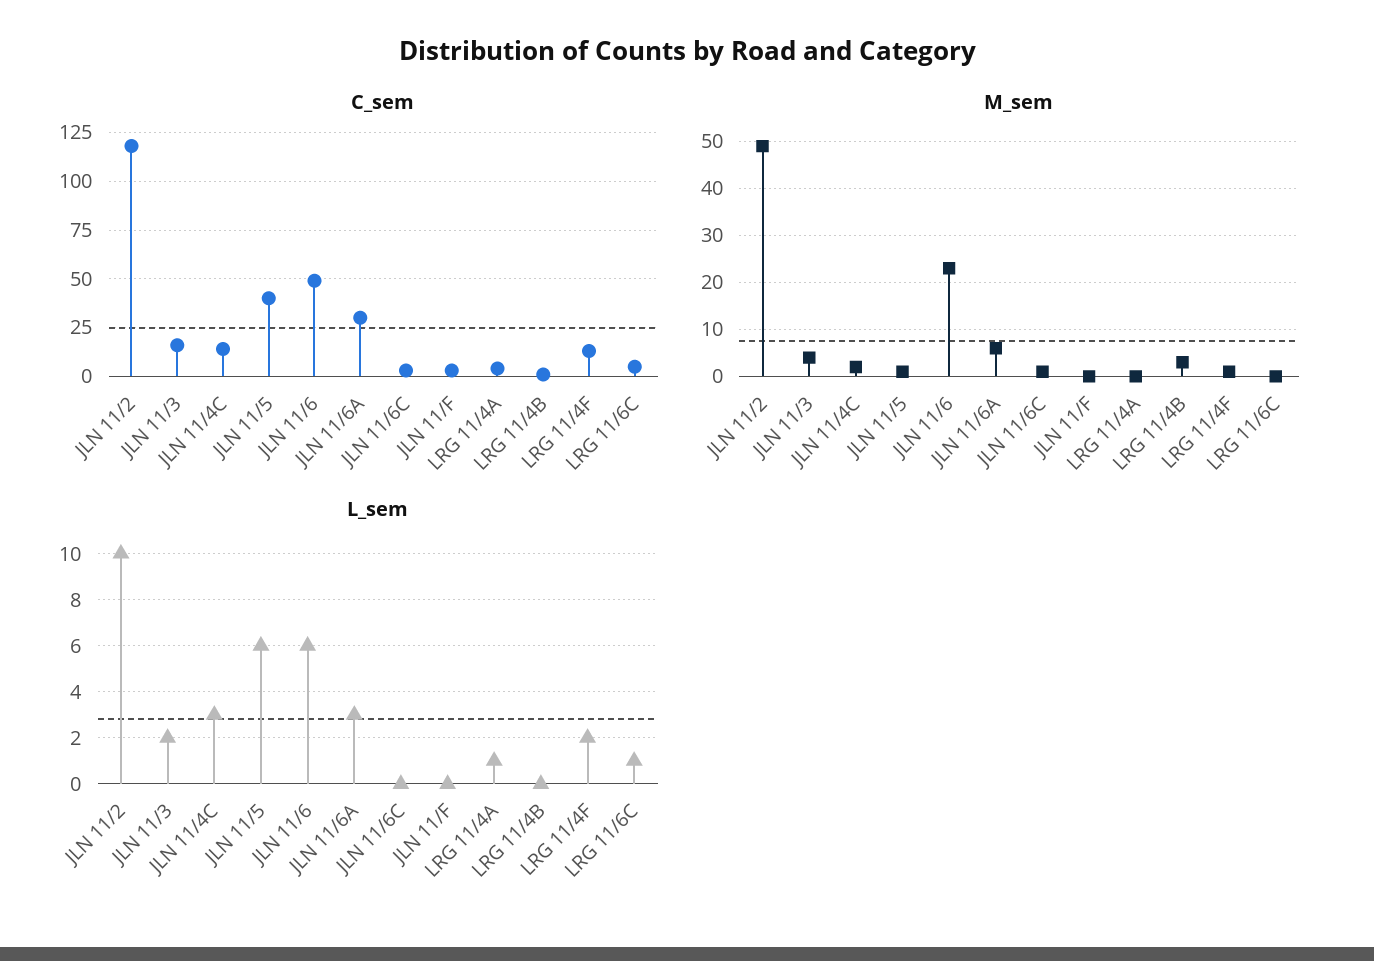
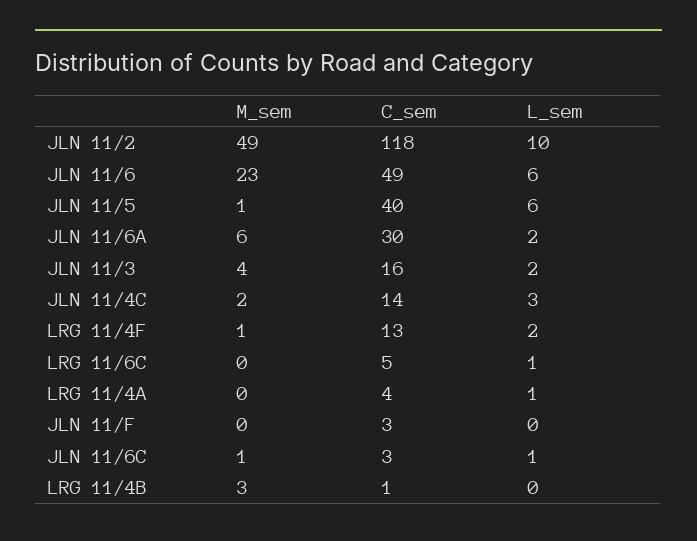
L_sem, JLN 11/6A: 3 -> 2
L_sem, JLN 11/6C: 0 -> 1

